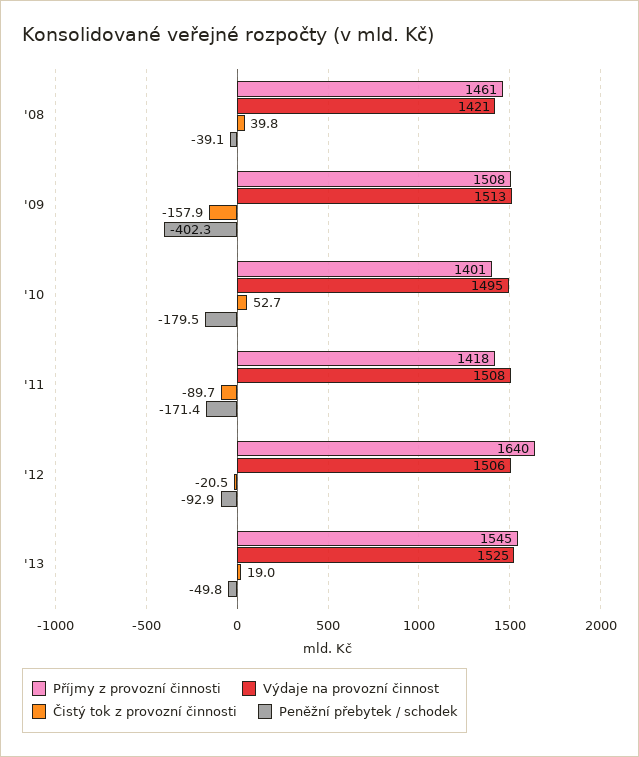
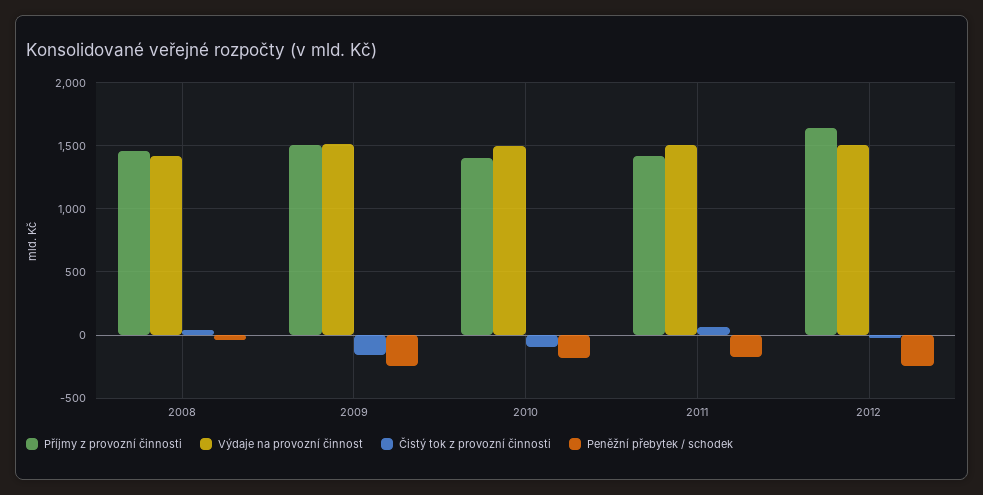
Peněžní přebytek / schodek, '09: -402.3 -> -250
Čistý tok z provozní činnosti, '10: 52.7 -> -100
Čistý tok z provozní činnosti, '11: -89.7 -> 50
Peněžní přebytek / schodek, '12: -92.9 -> -250
Příjmy z provozní činnosti, '13: 1545 -> none
Výdaje na provozní činnost, '13: 1525 -> none
Čistý tok z provozní činnosti, '13: 19 -> none
Peněžní přebytek / schodek, '13: -49.8 -> none

